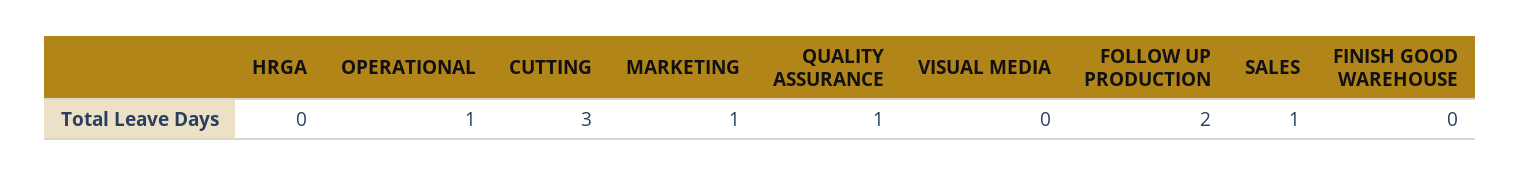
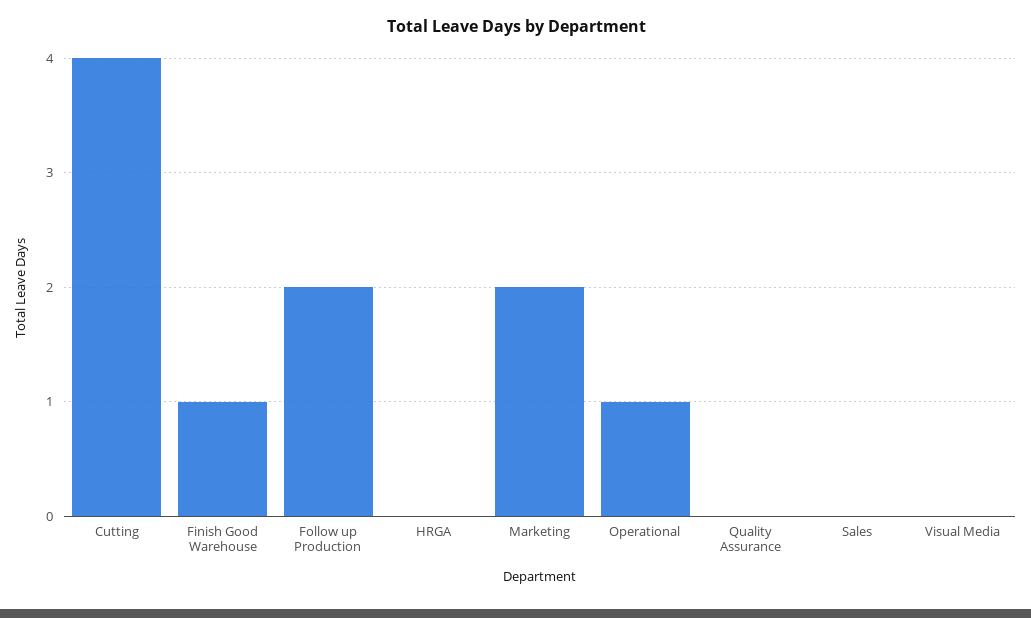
CUTTING: 3 -> 4
MARKETING: 1 -> 2
QUALITY ASSURANCE: 1 -> 0
SALES: 1 -> 0
FINISH GOOD WAREHOUSE: 0 -> 1

